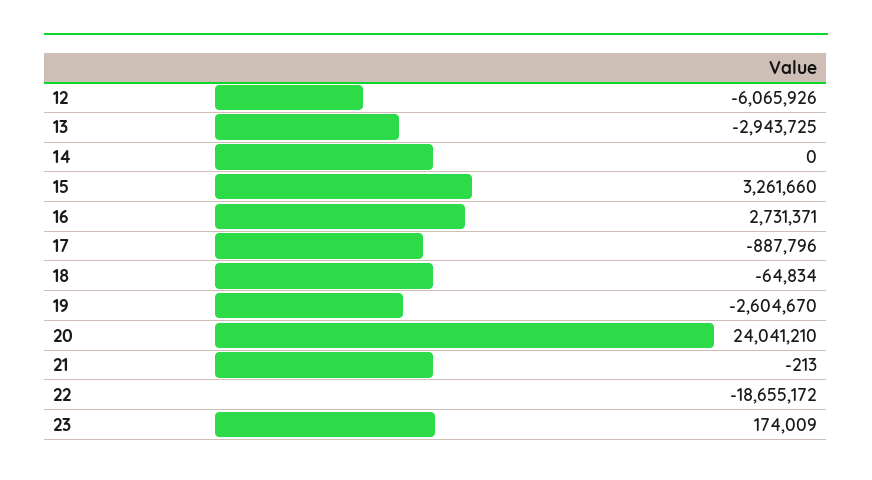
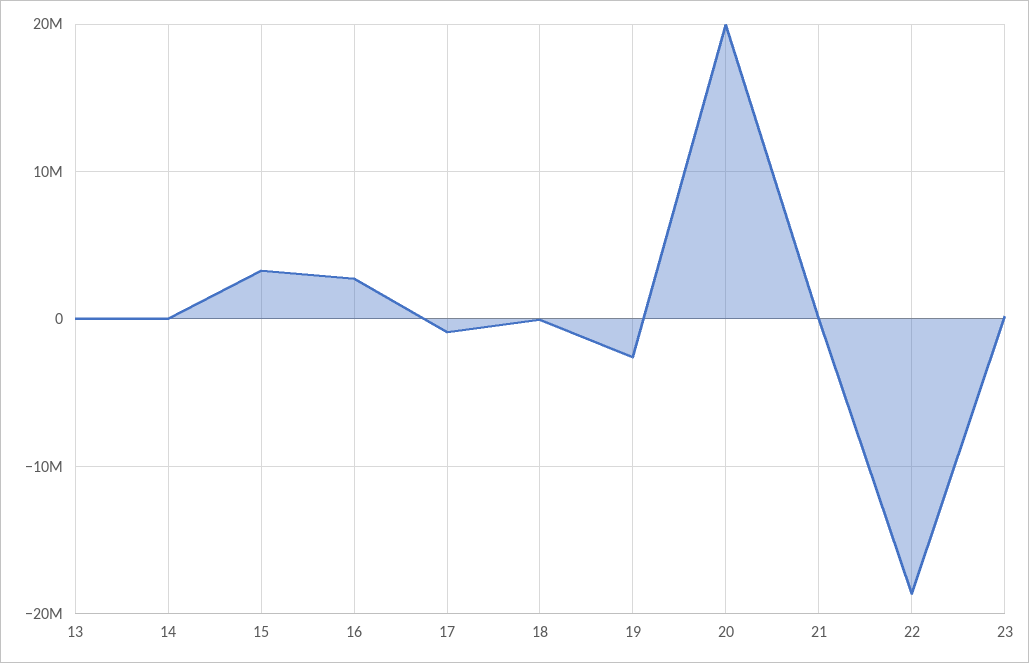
12: -6065926 -> none
13: -2943725 -> 0
20: 24041210 -> 20000000

